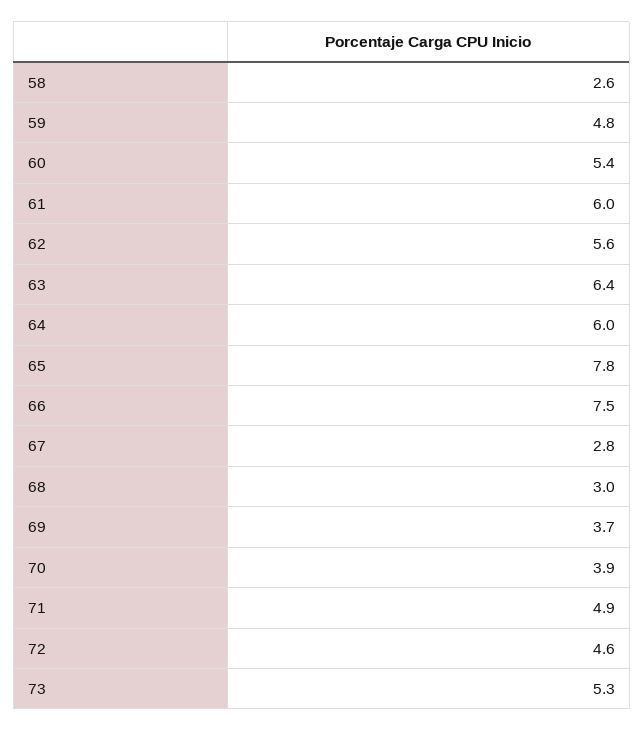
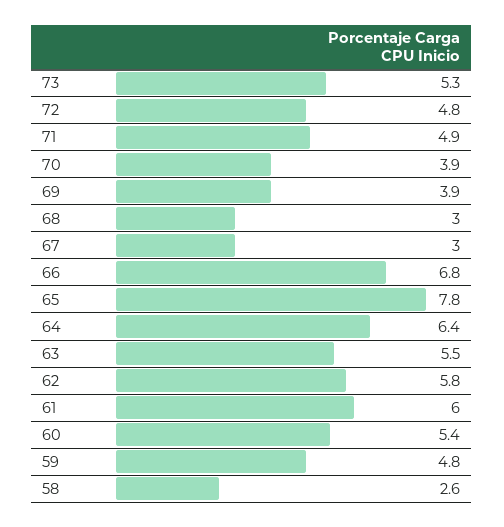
62: 5.6 -> 5.8
63: 6.4 -> 5.5
64: 6 -> 6.4
66: 7.5 -> 6.8
67: 2.8 -> 3
69: 3.7 -> 3.9
72: 4.6 -> 4.8

